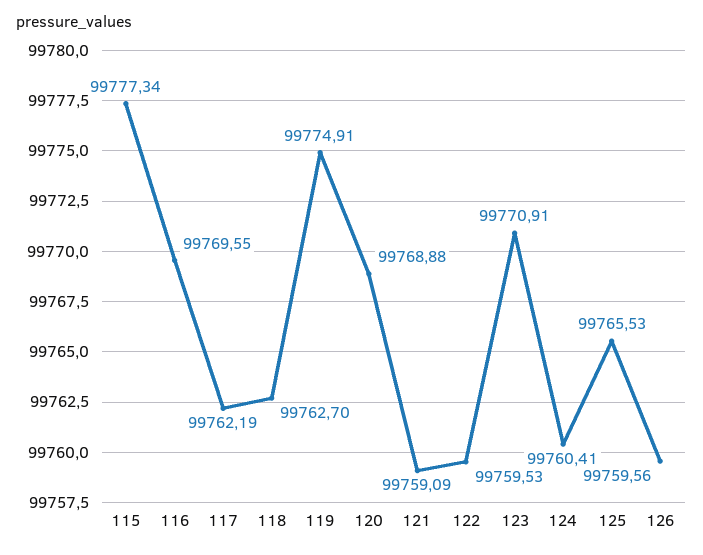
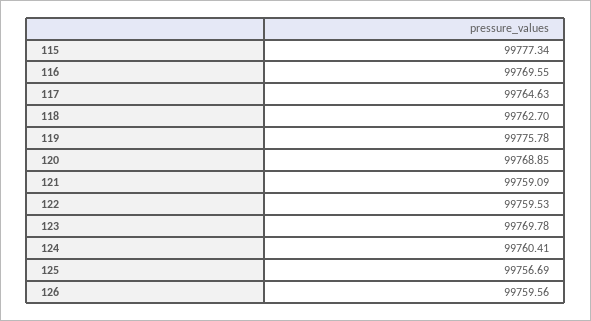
117: 99762.19 -> 99764.63
119: 99774.91 -> 99775.78
120: 99768.88 -> 99768.85
123: 99770.91 -> 99769.78
125: 99765.53 -> 99756.69

